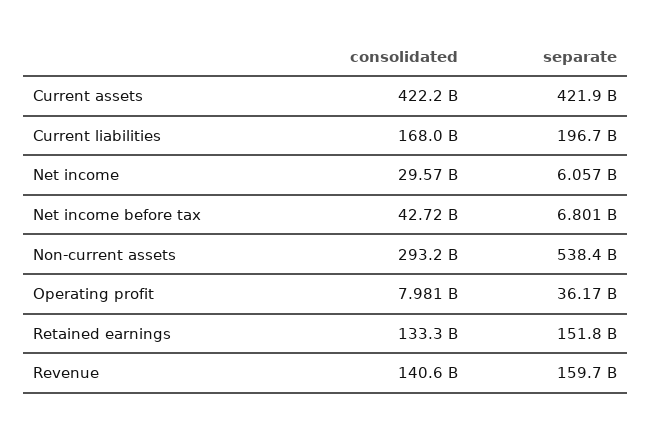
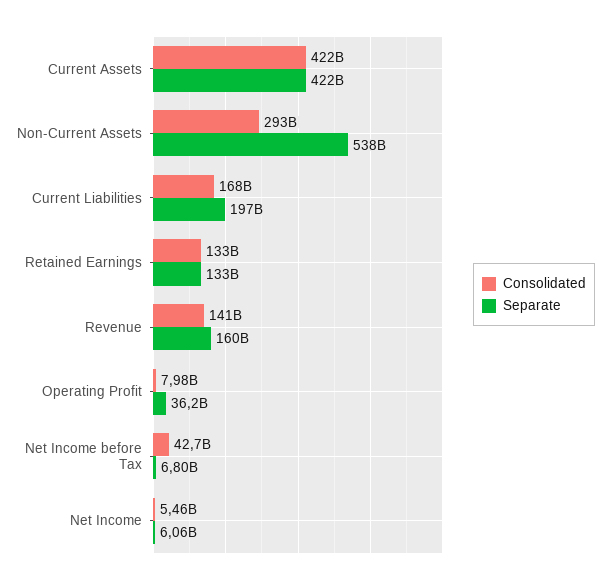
consolidated, Net income: 29570000000 -> 5460000000
separate, Retained earnings: 151800000000 -> 133000000000

